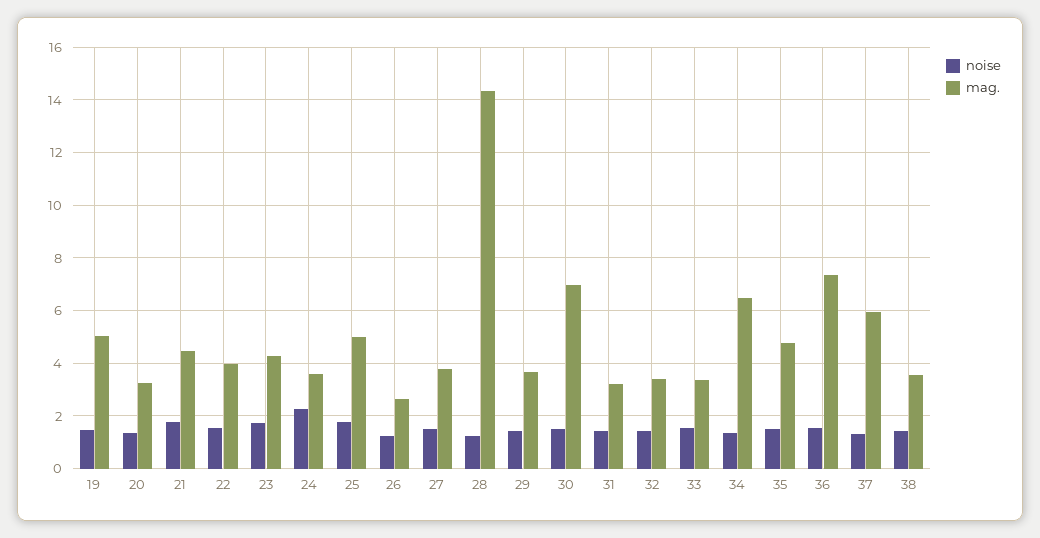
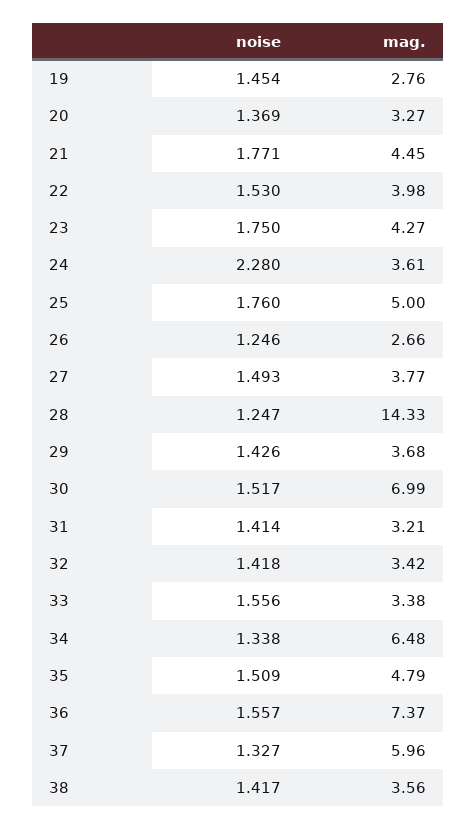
mag., 19: 5 -> 2.76

